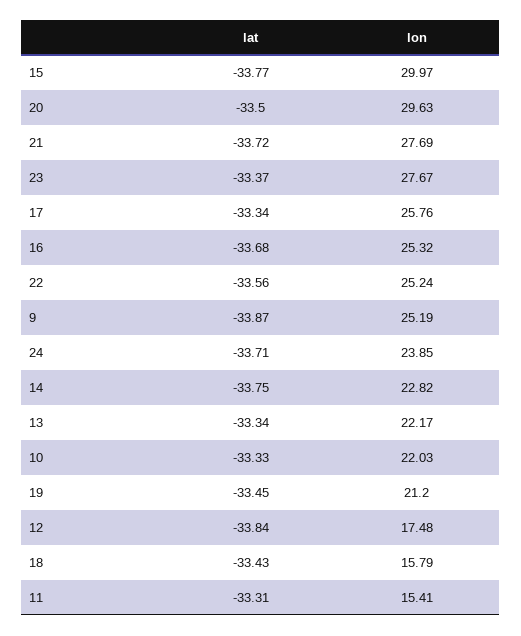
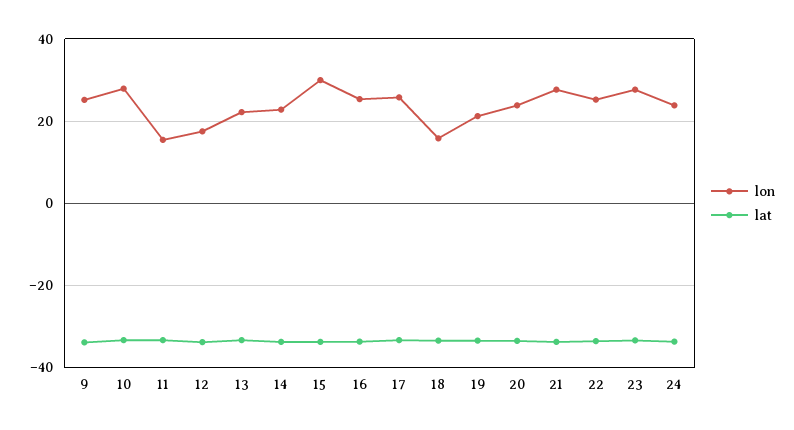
lon, 20: 29.63 -> 24
lon, 10: 22.03 -> 28

